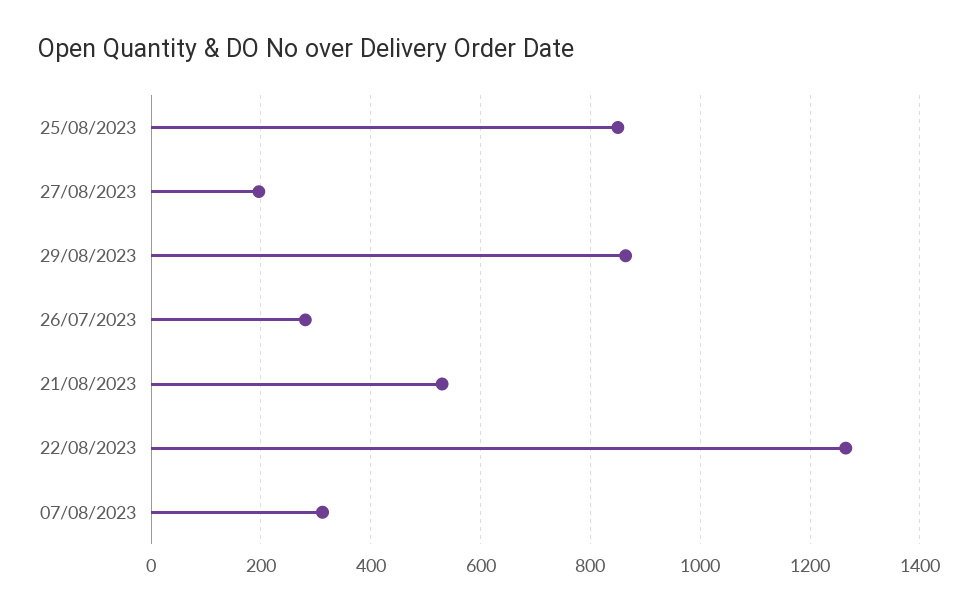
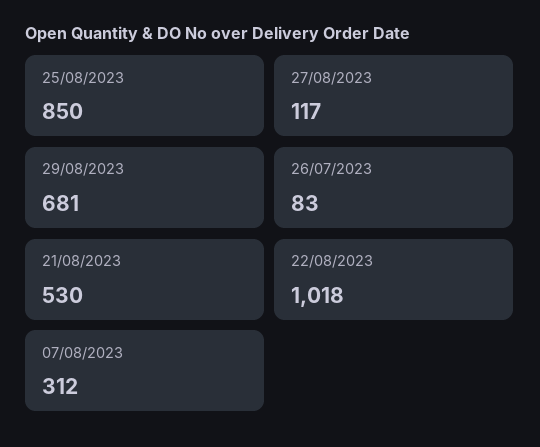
27/08/2023: 200 -> 117
29/08/2023: 860 -> 681
26/07/2023: 280 -> 83
22/08/2023: 1260 -> 1018

